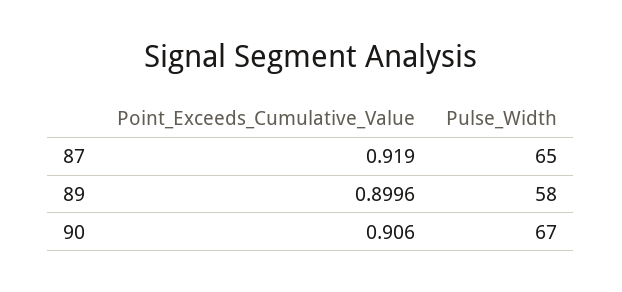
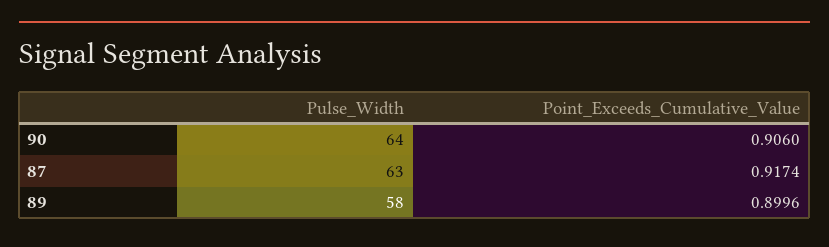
Point_Exceeds_Cumulative_Value, 87: 0.919 -> 0.9174
Pulse_Width, 87: 65 -> 63
Pulse_Width, 90: 67 -> 64

